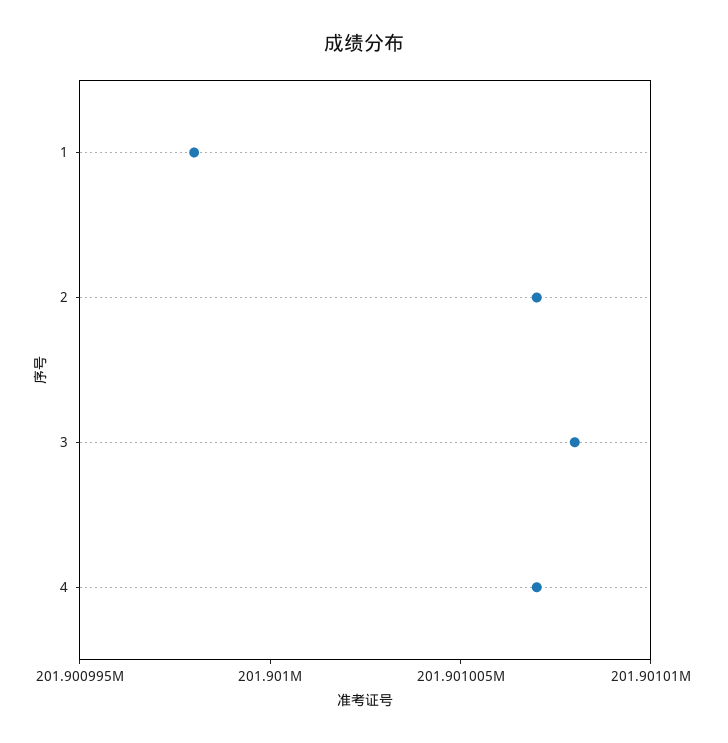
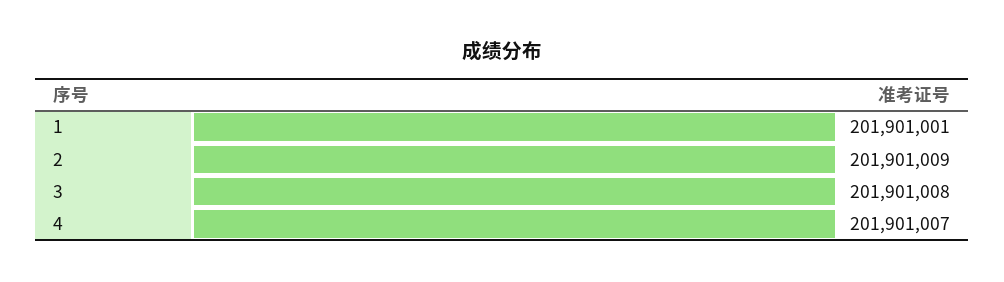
1: 201900998 -> 201901001
2: 201901007 -> 201901009

